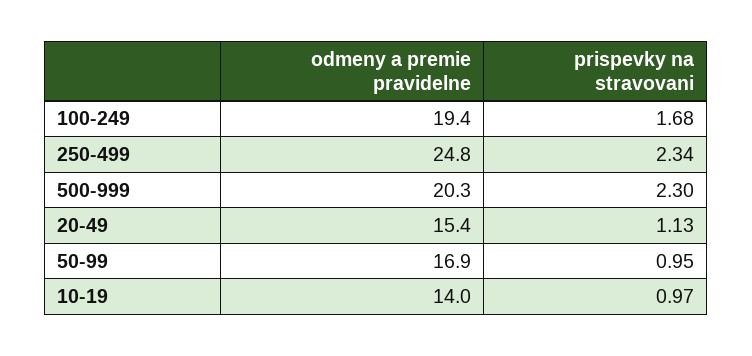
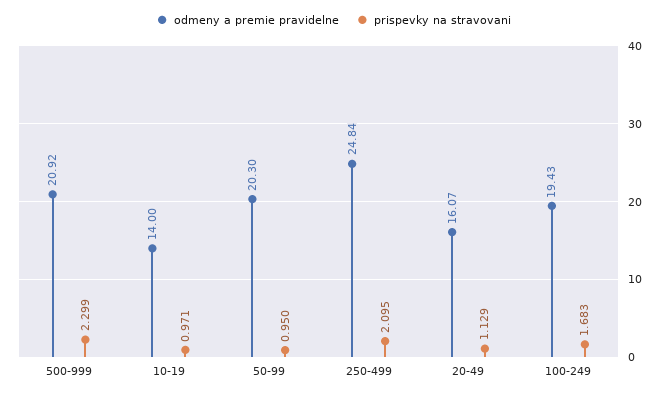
prispevky na stravovani, 250-499: 2.34 -> 2.095
odmeny a premie pravidelne, 500-999: 20.3 -> 20.92
odmeny a premie pravidelne, 20-49: 15.4 -> 16.07
odmeny a premie pravidelne, 50-99: 16.9 -> 20.3

